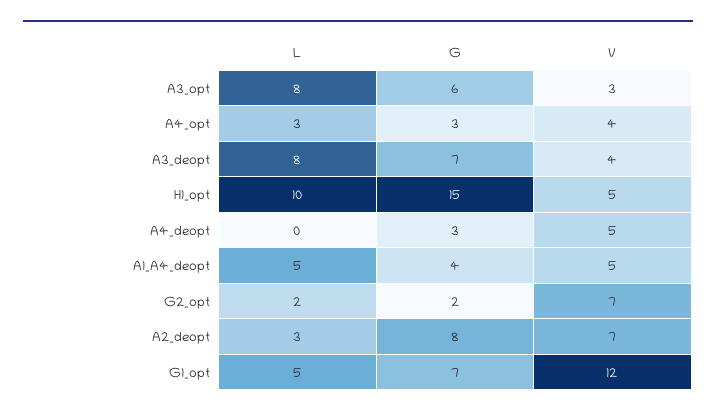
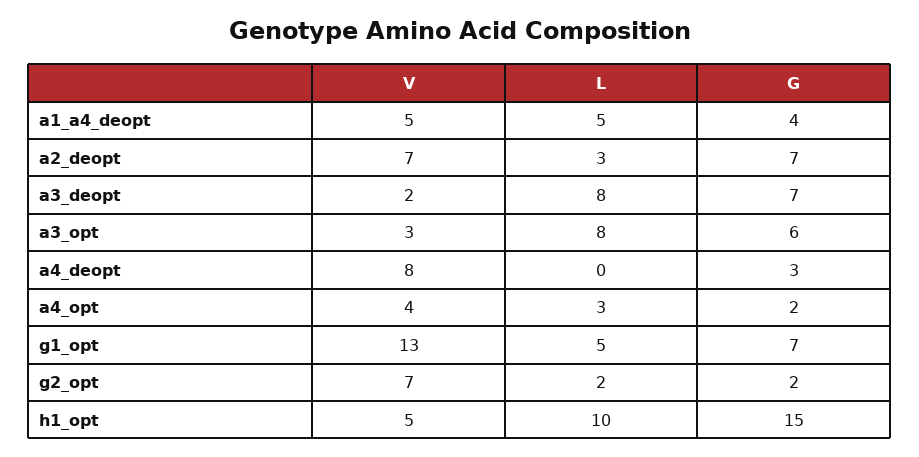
G, A4_opt: 3 -> 2
V, A3_deopt: 4 -> 2
V, A4_deopt: 5 -> 8
G, A2_deopt: 8 -> 7
V, G1_opt: 12 -> 13

